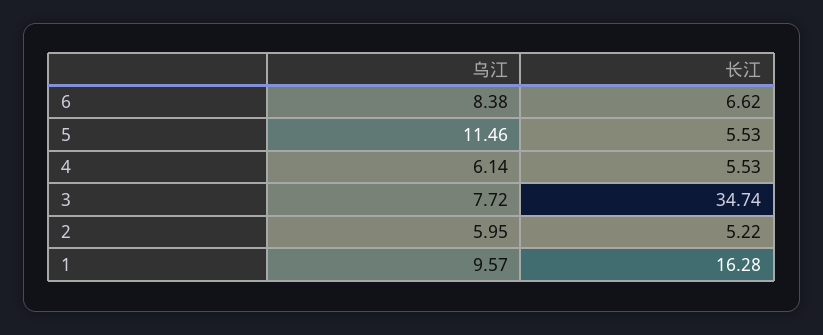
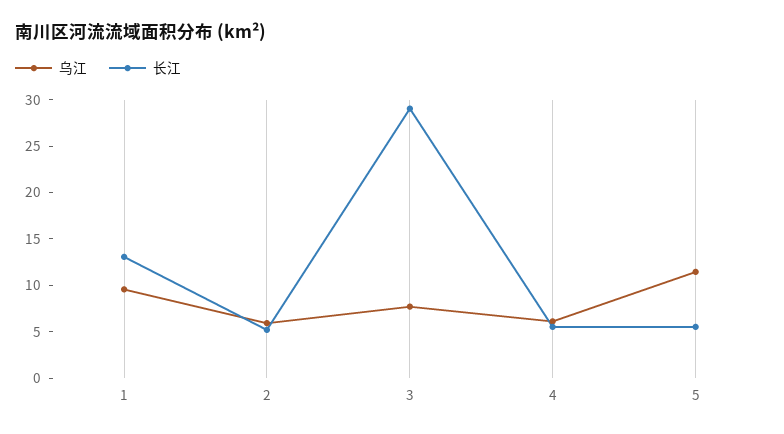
乌江, 6: 8.38 -> none
长江, 6: 6.62 -> none
长江, 3: 34.74 -> 29
长江, 1: 16.28 -> 13

